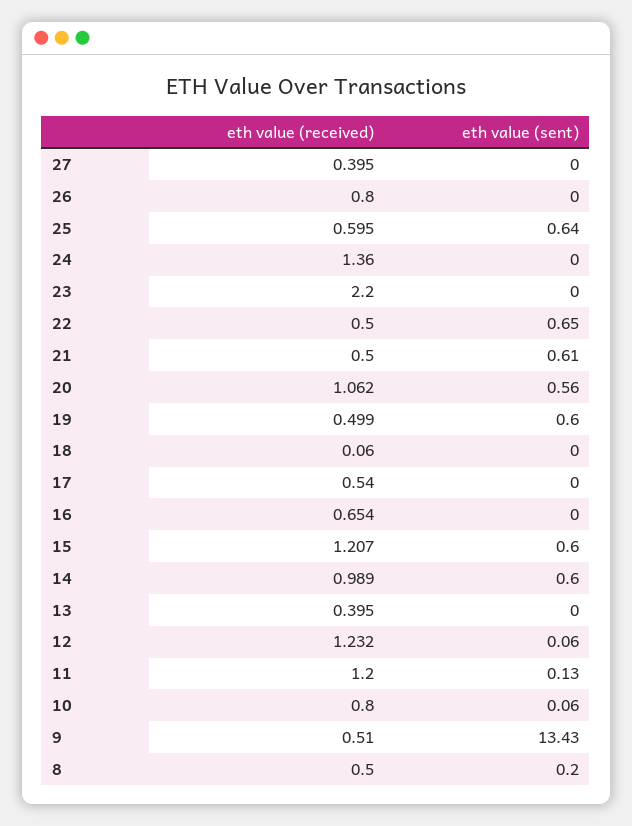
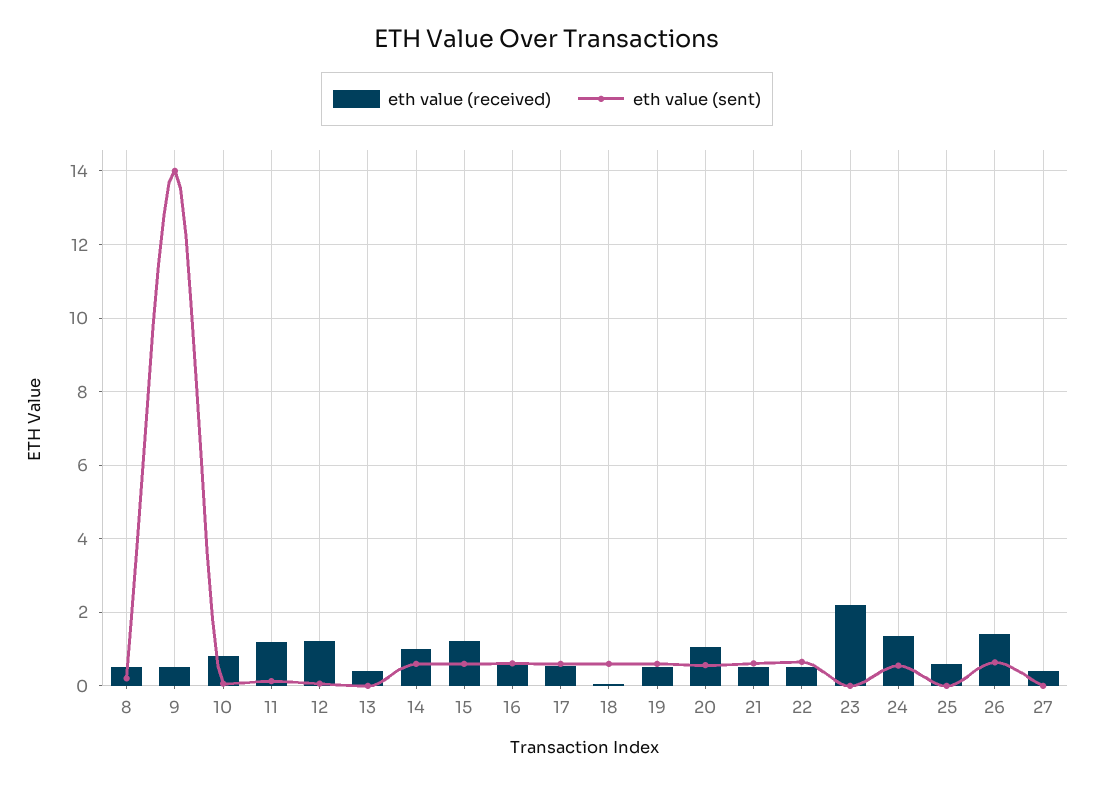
eth value (received), 26: 0.8 -> 1.4
eth value (sent), 26: 0 -> 0.6
eth value (sent), 25: 0.64 -> 0
eth value (sent), 24: 0 -> 0.6
eth value (sent), 18: 0 -> 0.6
eth value (sent), 17: 0 -> 0.6
eth value (sent), 16: 0 -> 0.6
eth value (sent), 9: 13.43 -> 14

